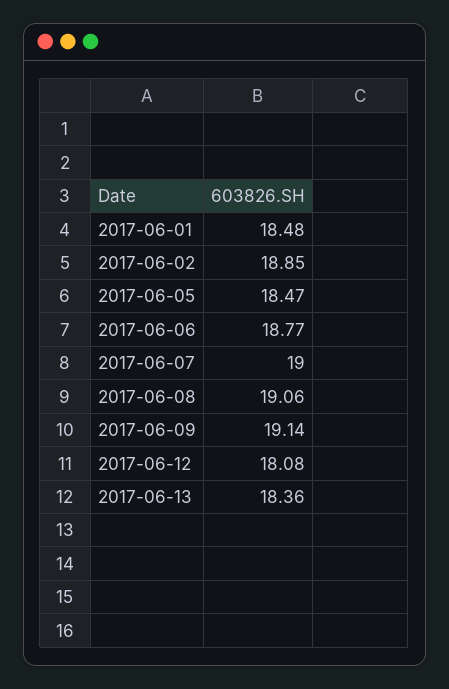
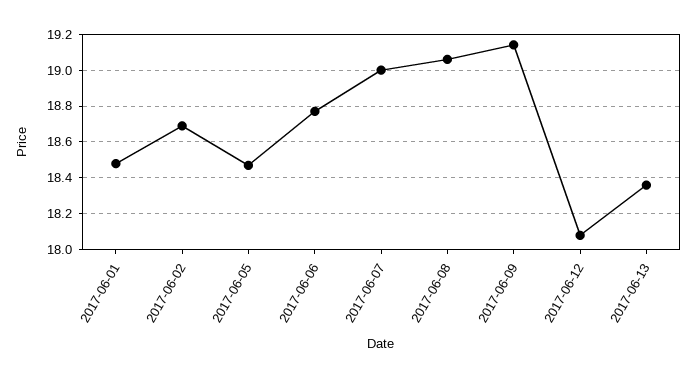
2017-06-02: 18.85 -> 18.7

